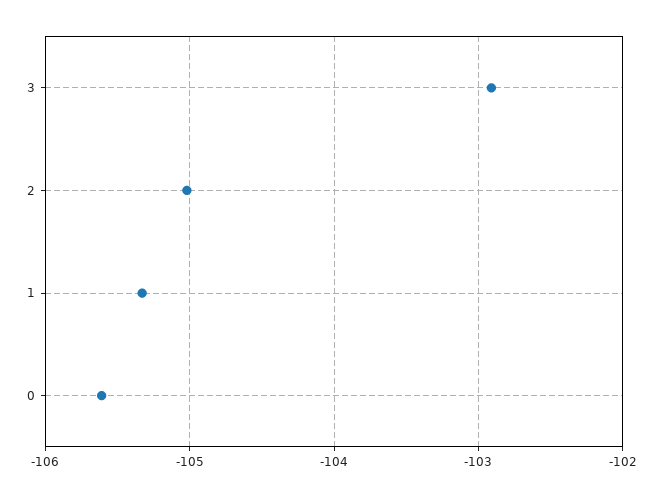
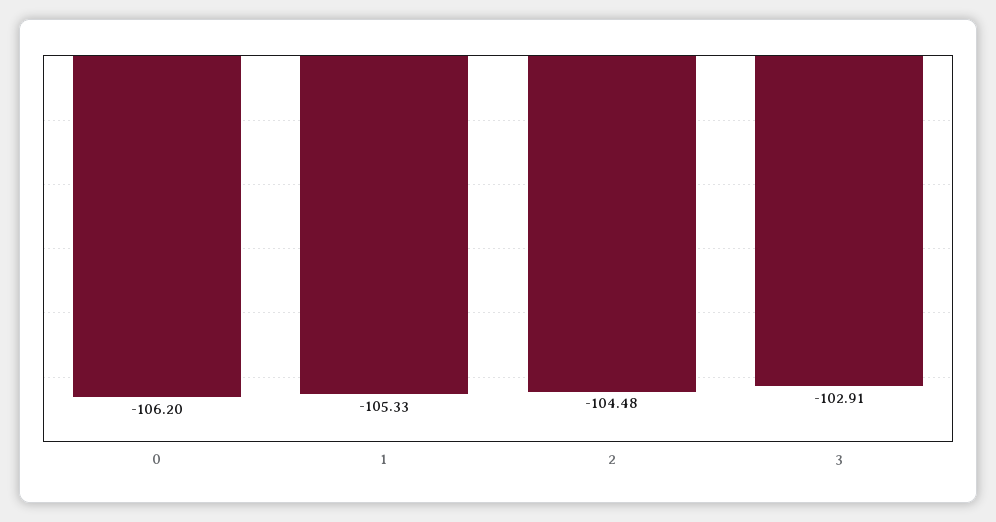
2: -105 -> -104.48
0: -105.6 -> -106.2

